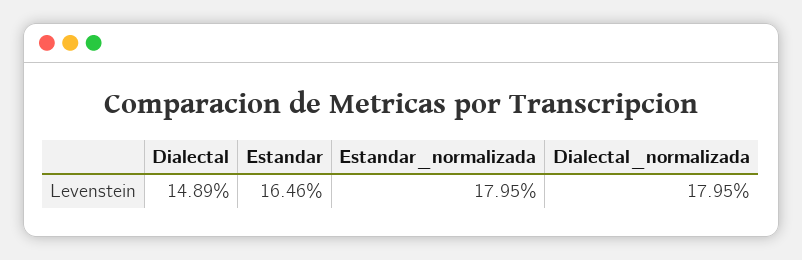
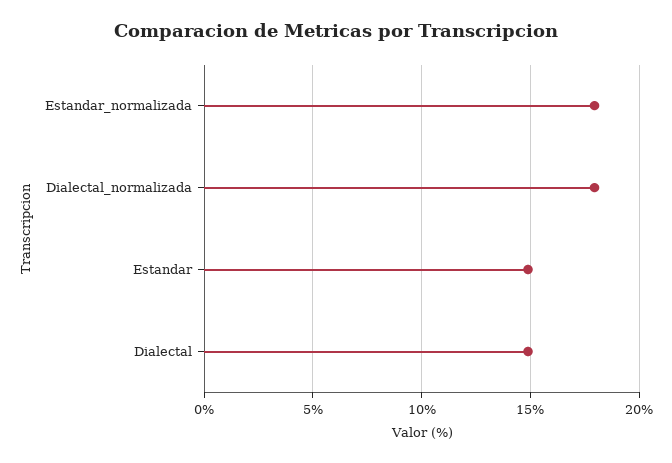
Estandar: 16.46 -> 15

